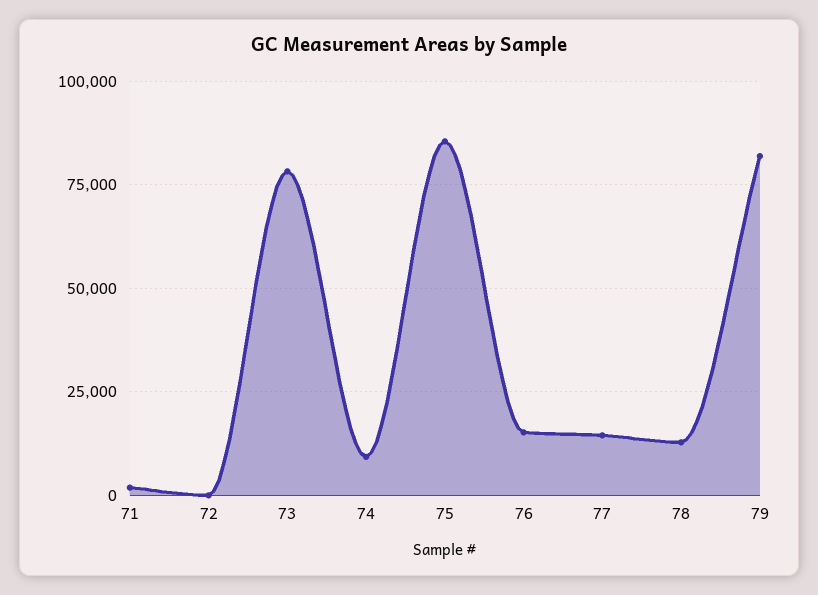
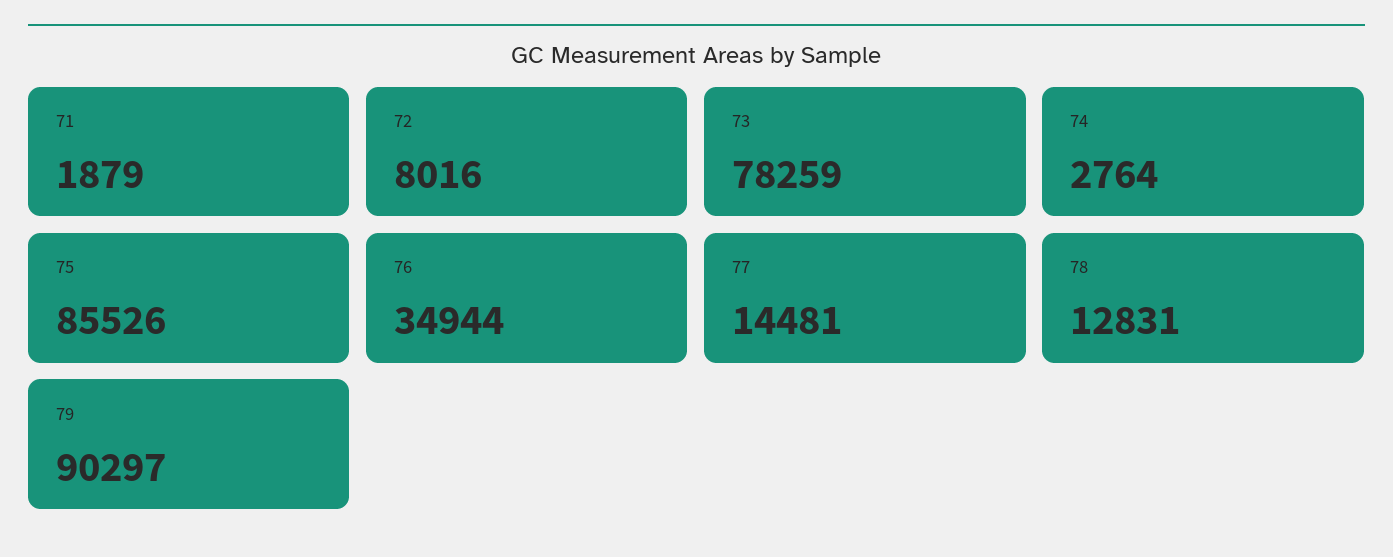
72: 0 -> 8016
74: 10000 -> 2764
76: 15000 -> 34944
79: 82500 -> 90297

